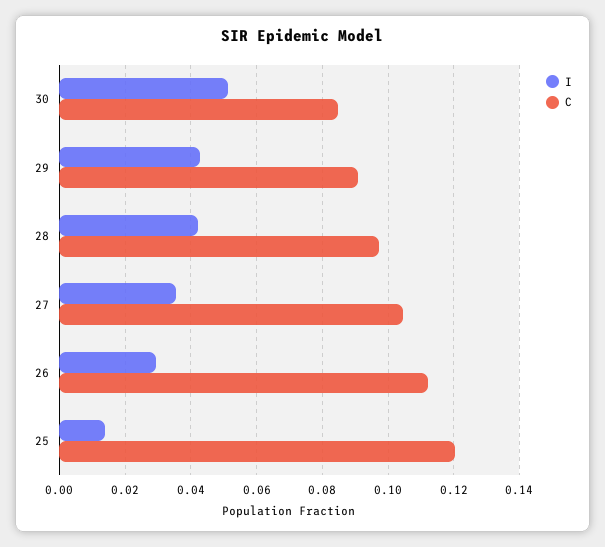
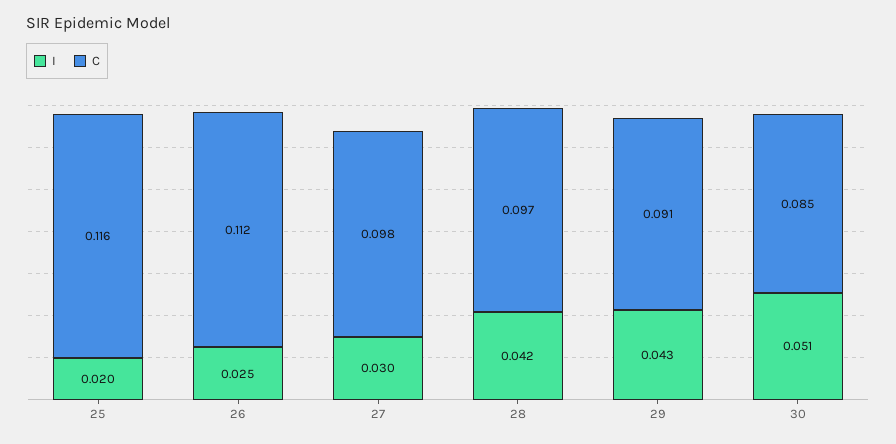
I, 27: 0.036 -> 0.03
C, 27: 0.104 -> 0.098
I, 26: 0.03 -> 0.025
I, 25: 0.014 -> 0.02
C, 25: 0.12 -> 0.116

